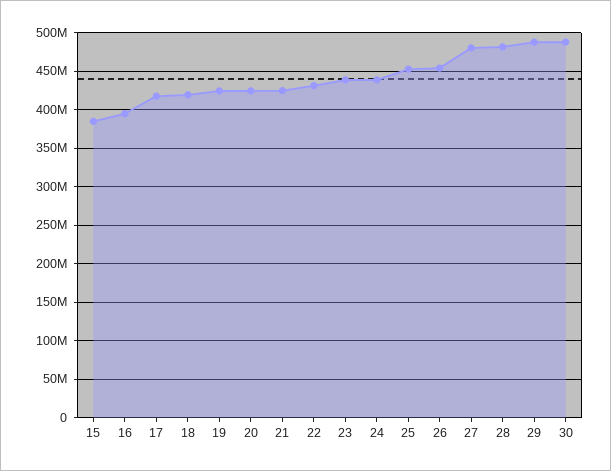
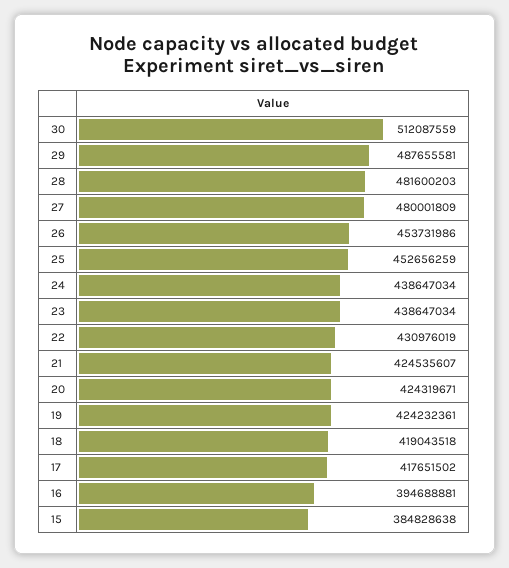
30: 490000000 -> 512087559

